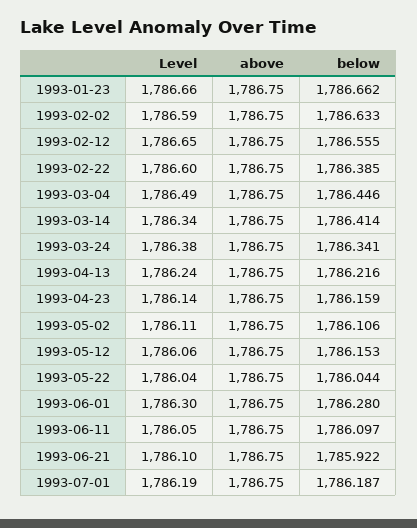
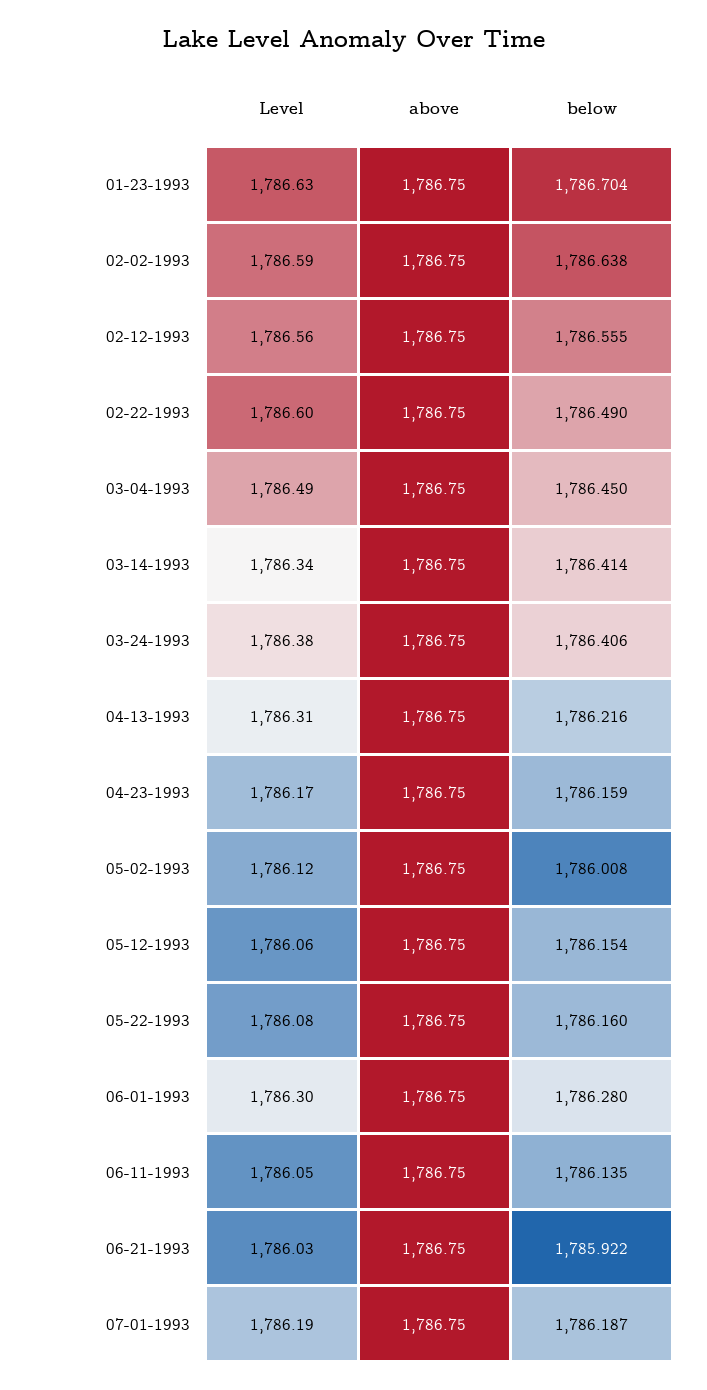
Level, 1993-01-23: 1786.66 -> 1786.63
below, 1993-01-23: 1786.662 -> 1786.704
below, 1993-02-02: 1786.633 -> 1786.638
Level, 1993-02-12: 1786.65 -> 1786.56
below, 1993-02-22: 1786.385 -> 1786.49
below, 1993-03-04: 1786.446 -> 1786.45
below, 1993-03-24: 1786.341 -> 1786.406
Level, 1993-04-13: 1786.24 -> 1786.31
Level, 1993-04-23: 1786.14 -> 1786.17
Level, 1993-05-02: 1786.11 -> 1786.12
below, 1993-05-02: 1786.106 -> 1786.008
below, 1993-05-12: 1786.153 -> 1786.154
Level, 1993-05-22: 1786.04 -> 1786.08
below, 1993-05-22: 1786.044 -> 1786.16
below, 1993-06-11: 1786.097 -> 1786.135
Level, 1993-06-21: 1786.1 -> 1786.03

